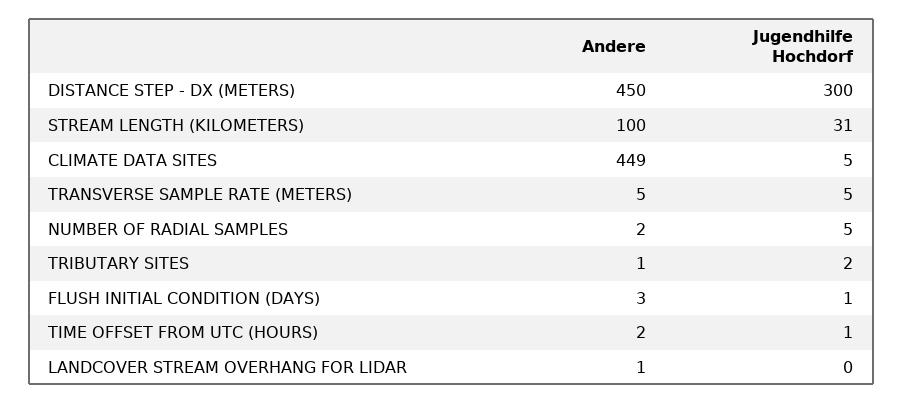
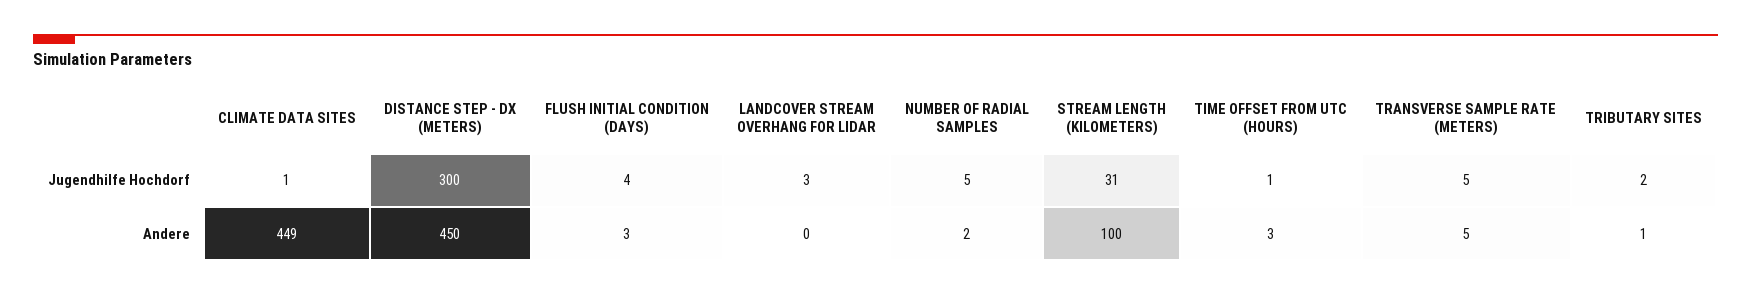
Jugendhilfe Hochdorf, CLIMATE DATA SITES: 5 -> 1
Jugendhilfe Hochdorf, FLUSH INITIAL CONDITION (DAYS): 1 -> 4
Andere, TIME OFFSET FROM UTC (HOURS): 2 -> 3
Andere, LANDCOVER STREAM OVERHANG FOR LIDAR: 1 -> 0
Jugendhilfe Hochdorf, LANDCOVER STREAM OVERHANG FOR LIDAR: 0 -> 3

